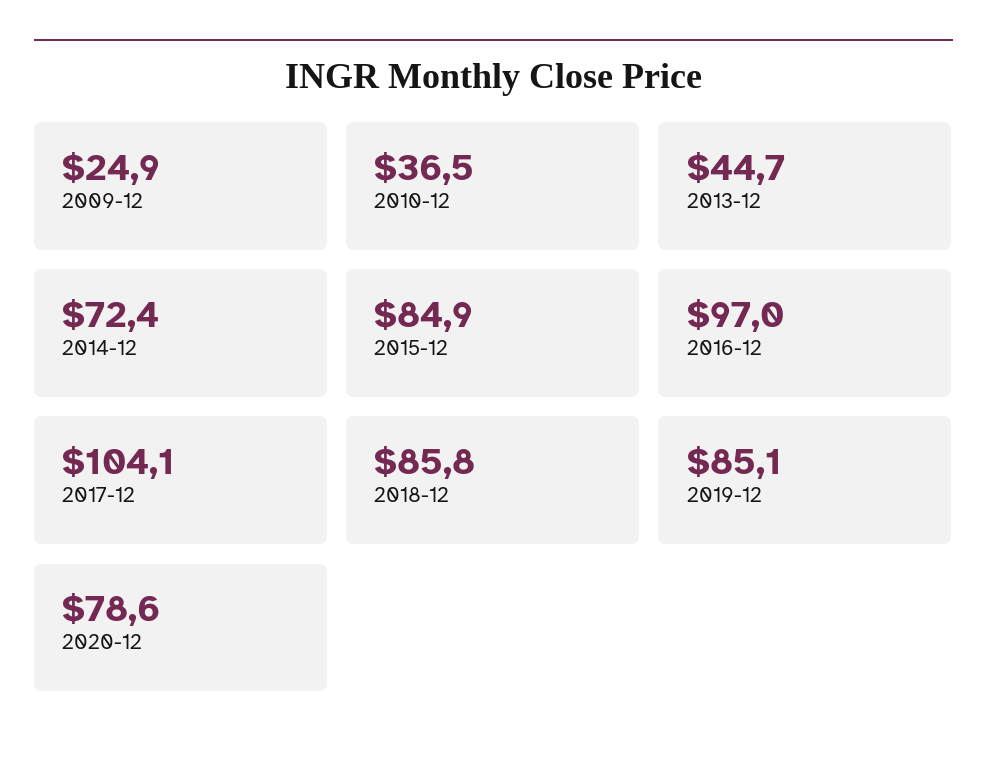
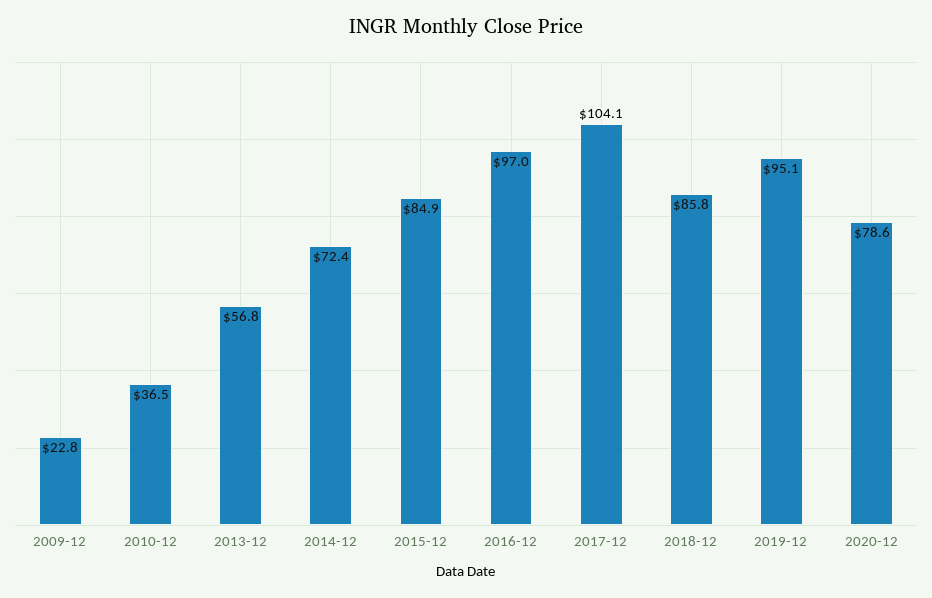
2009-12: 24.9 -> 22.8
2013-12: 44.7 -> 56.8
2019-12: 85.1 -> 95.1

